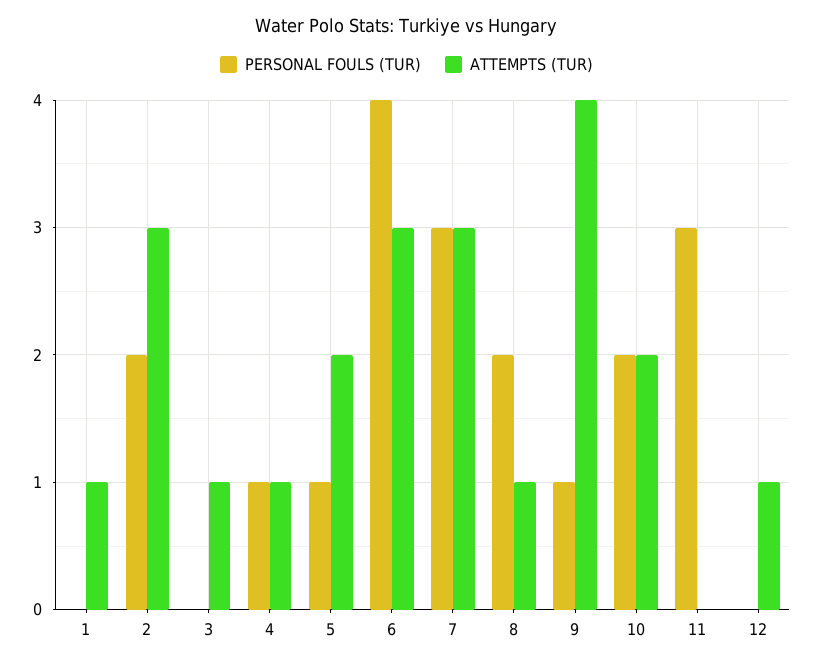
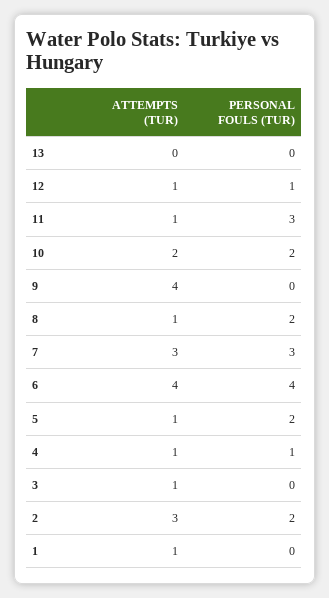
PERSONAL FOULS (TUR), 5: 1 -> 2
ATTEMPTS (TUR), 5: 2 -> 1
ATTEMPTS (TUR), 6: 3 -> 4
PERSONAL FOULS (TUR), 9: 1 -> 0
ATTEMPTS (TUR), 11: 0 -> 1
PERSONAL FOULS (TUR), 12: 0 -> 1
ATTEMPTS (TUR), 13: none -> 0
PERSONAL FOULS (TUR), 13: none -> 0

